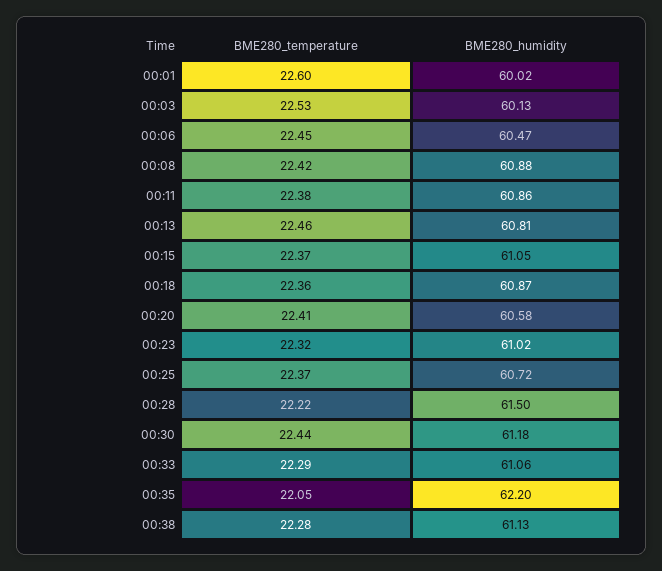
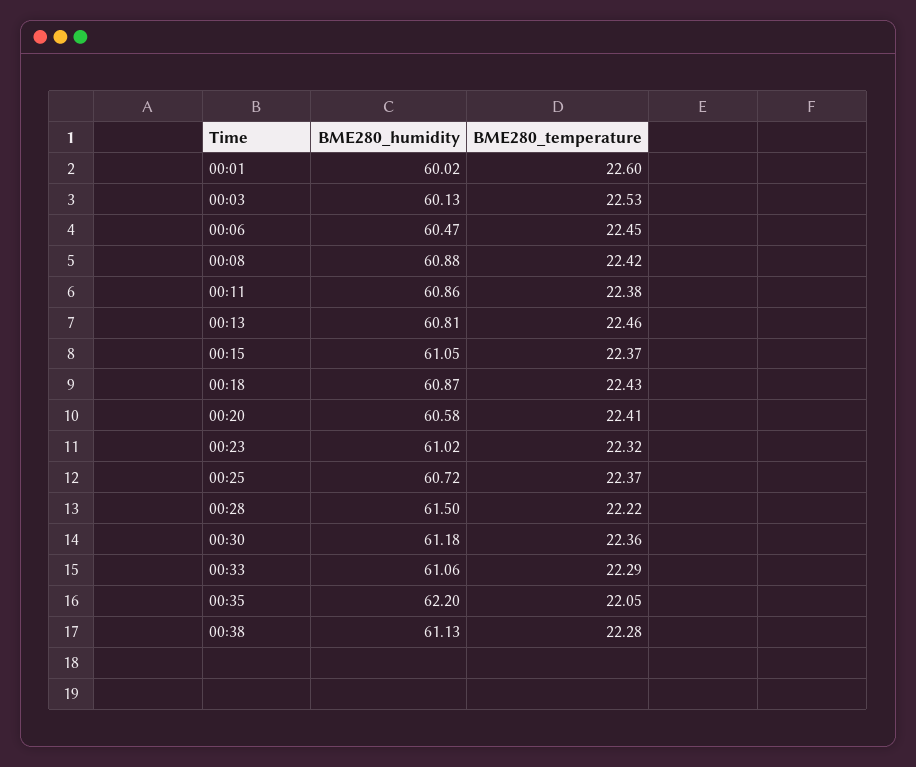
BME280_temperature, 00:18: 22.36 -> 22.43
BME280_temperature, 00:30: 22.44 -> 22.36

